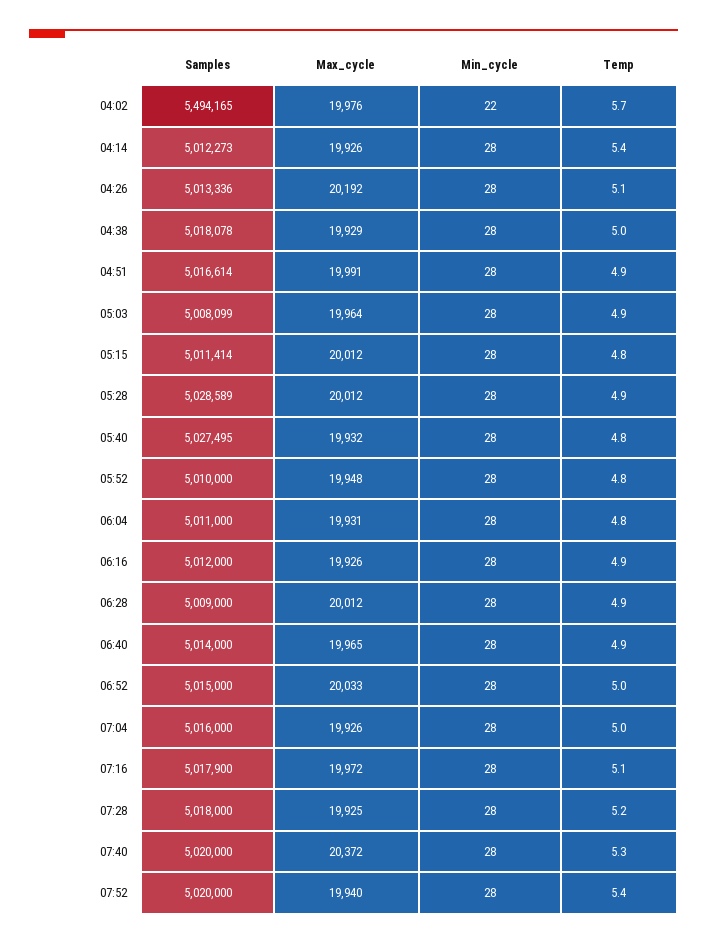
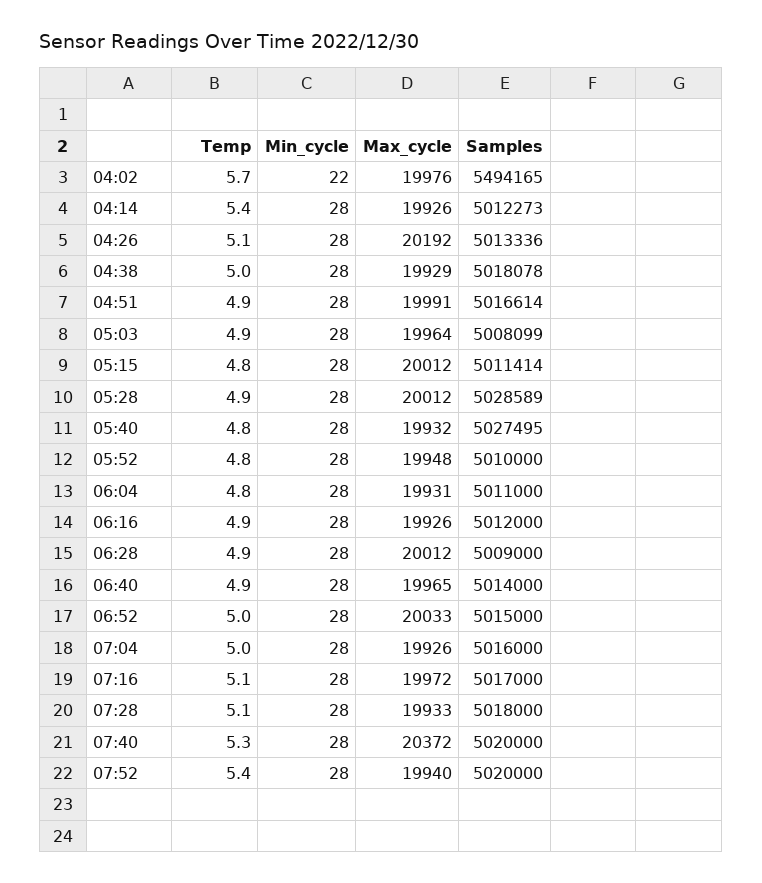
Samples, 07:16: 5017900 -> 5017000
Max_cycle, 07:28: 19925 -> 19933
Temp, 07:28: 5.2 -> 5.1

